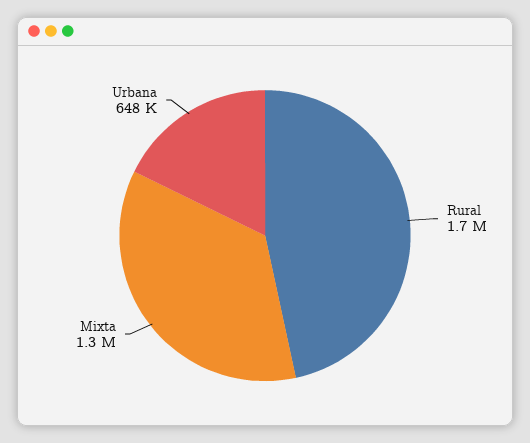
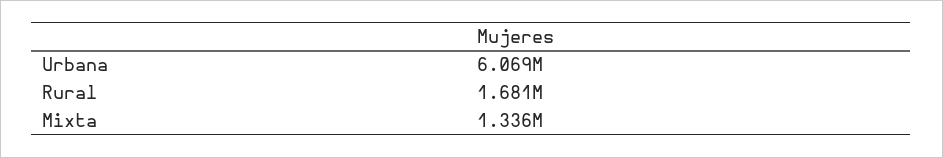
Urbana: 648000 -> 6069000

